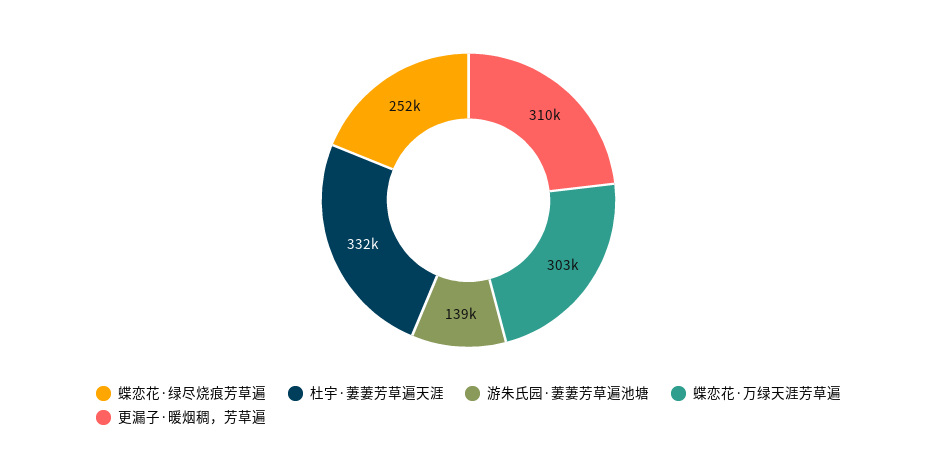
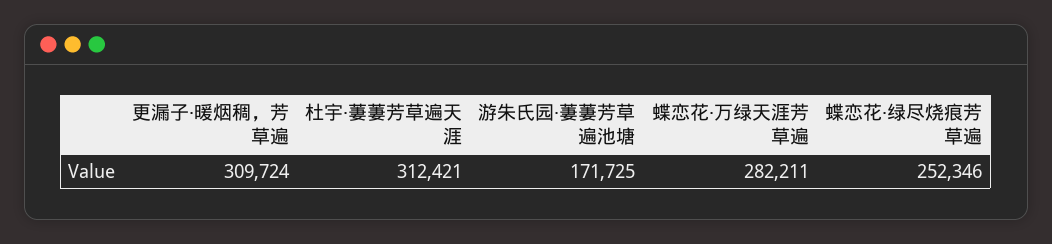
杜宇·萋萋芳草遍天涯: 332000 -> 312421
游朱氏园·萋萋芳草遍池塘: 139000 -> 171725
蝶恋花·万绿天涯芳草遍: 303000 -> 282211

